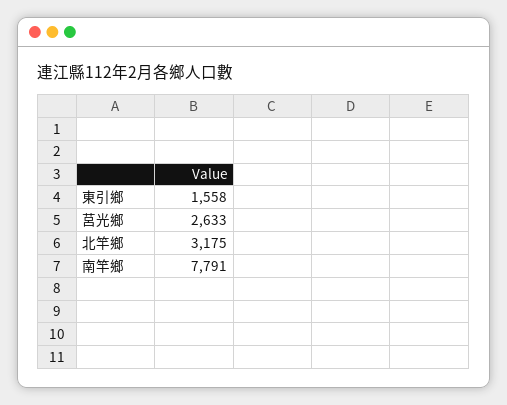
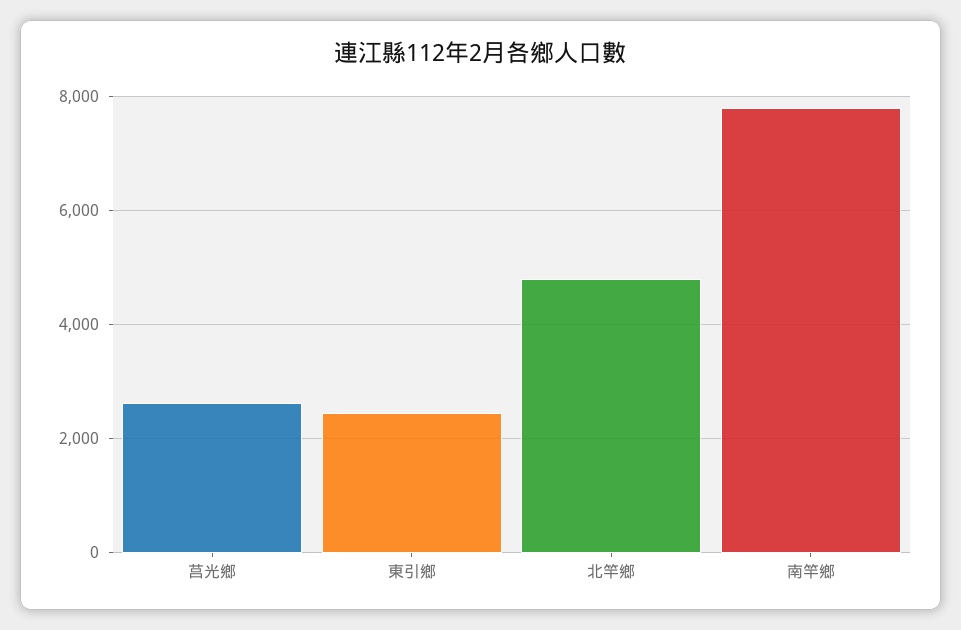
東引鄉: 1558 -> 2400
北竿鄉: 3175 -> 4800

